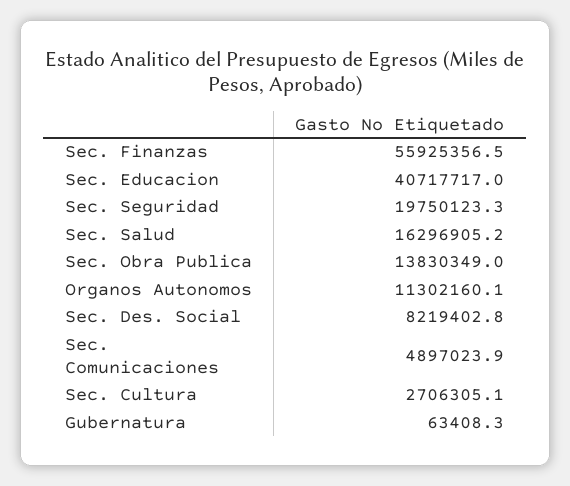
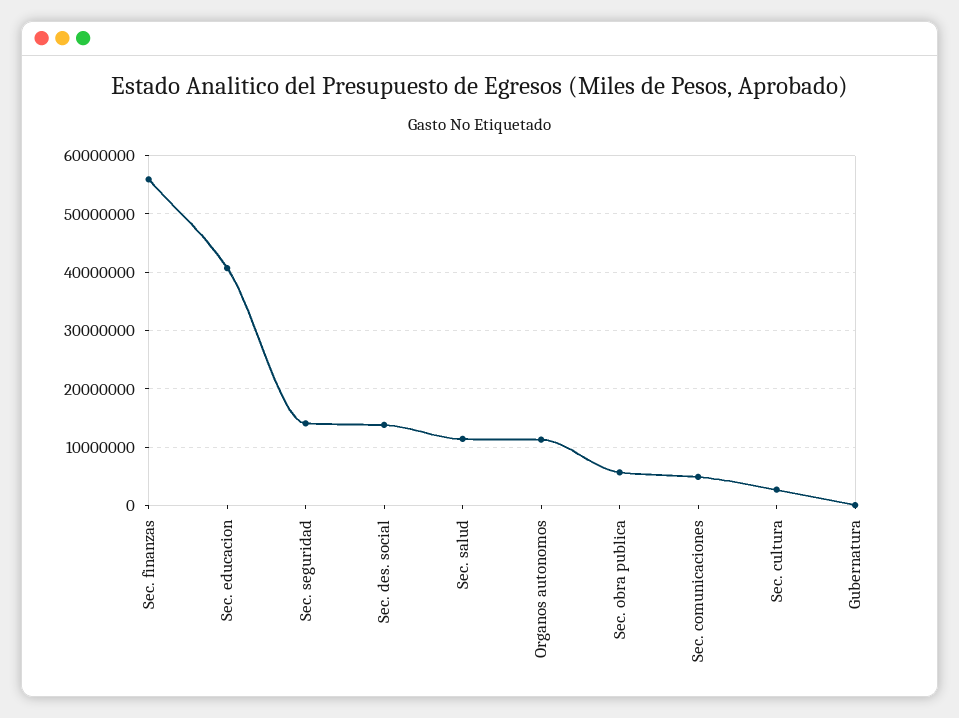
Sec. Seguridad: 19750123.3 -> 14000000
Sec. Salud: 16296905.2 -> 12000000
Sec. Obra Publica: 13830349 -> 6000000
Sec. Des. Social: 8219402.8 -> 14000000

